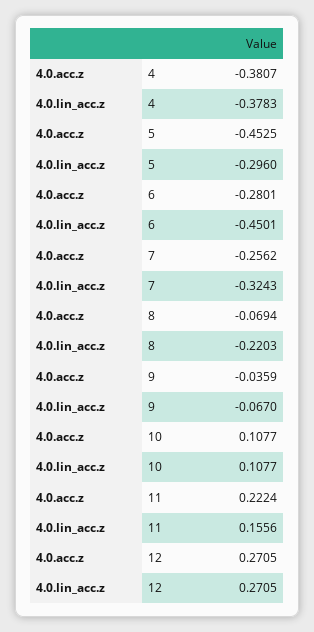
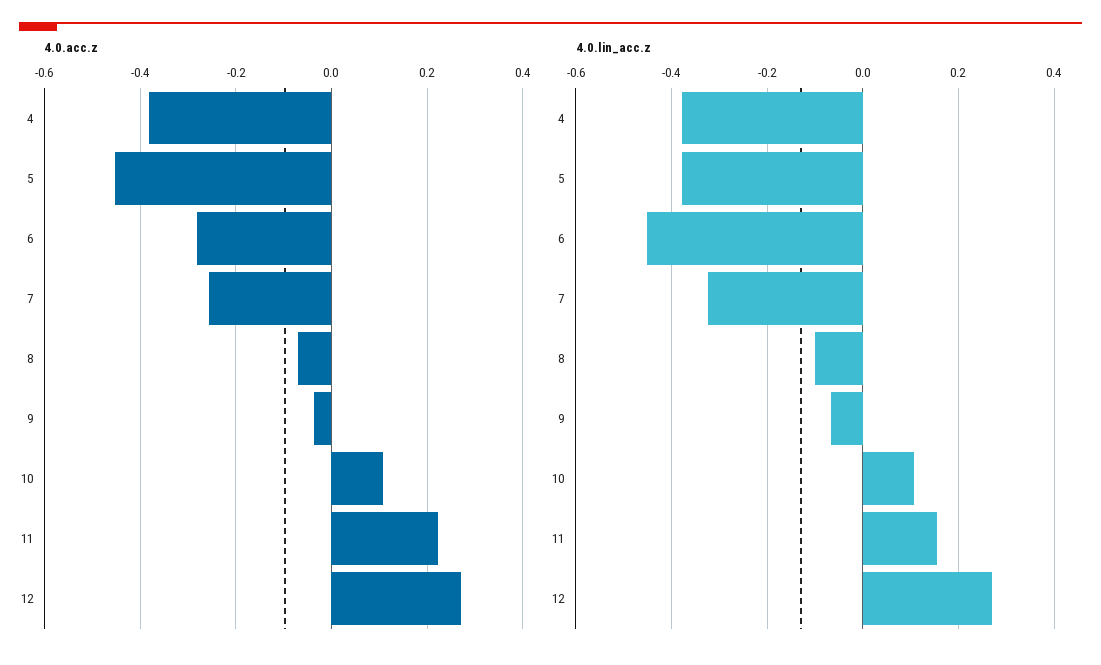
4.0.lin_acc.z, 5: -0.296 -> -0.38
4.0.lin_acc.z, 8: -0.2203 -> -0.1

